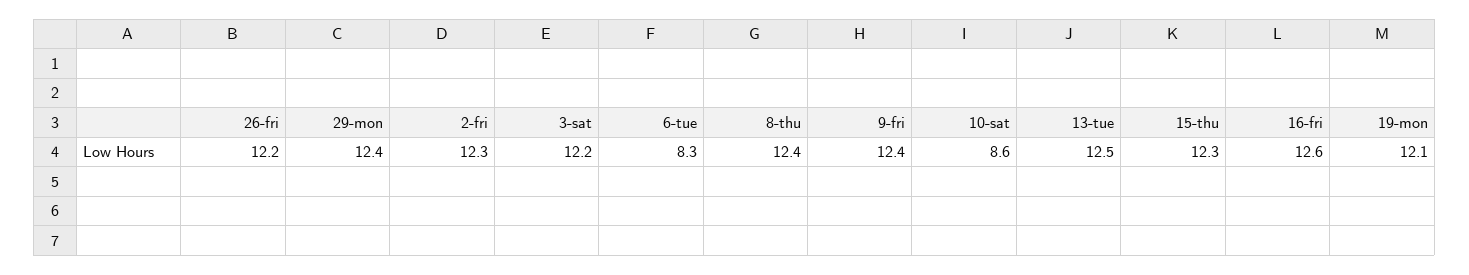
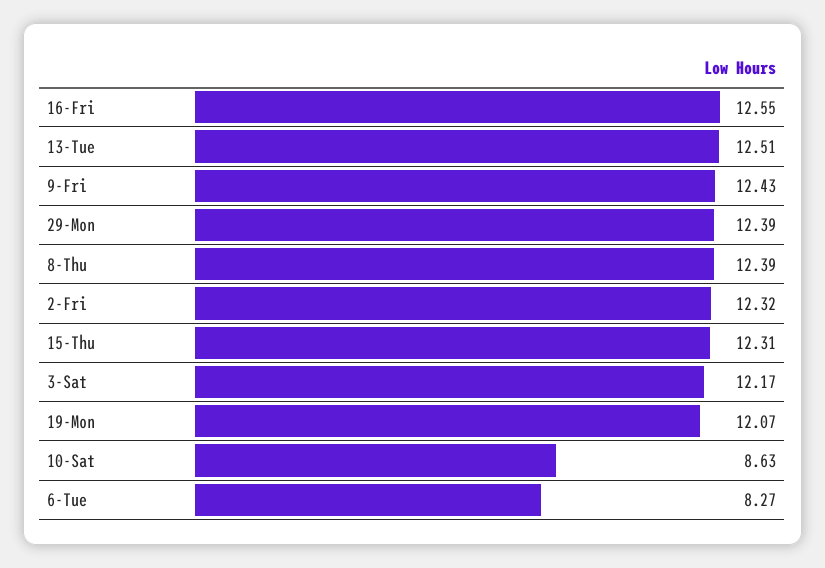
26-fri: 12.2 -> none

